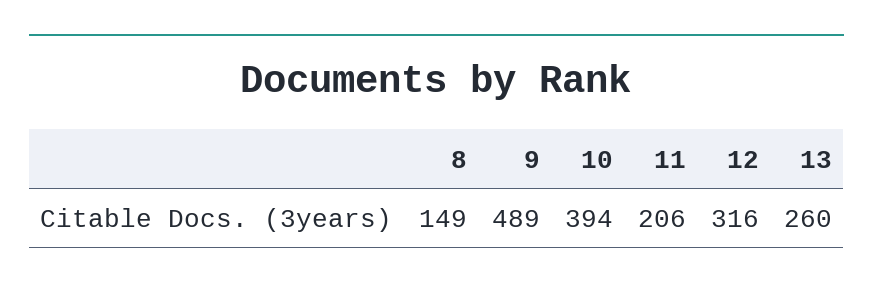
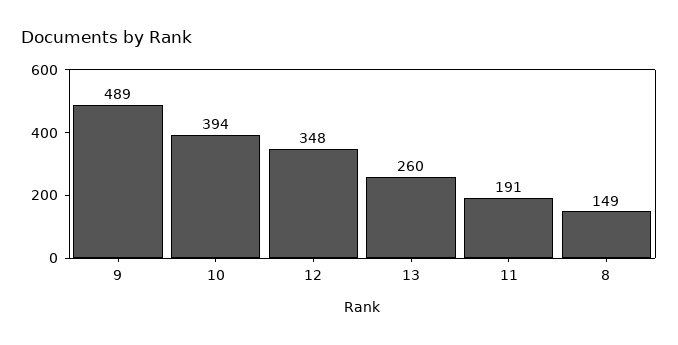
11: 206 -> 191
12: 316 -> 348

